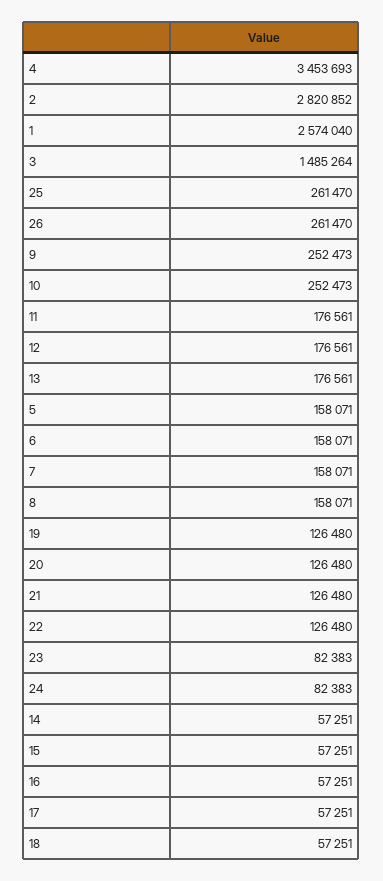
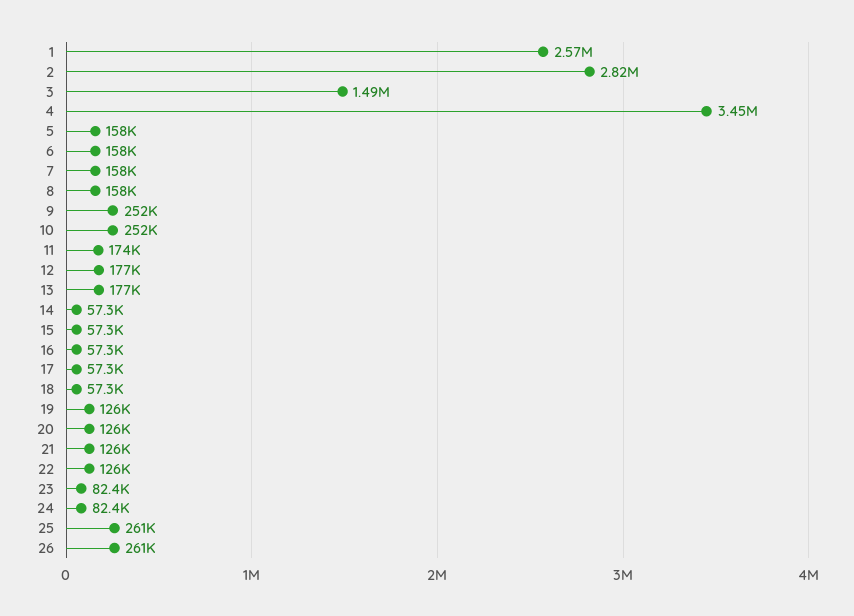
11: 176561 -> 174000

